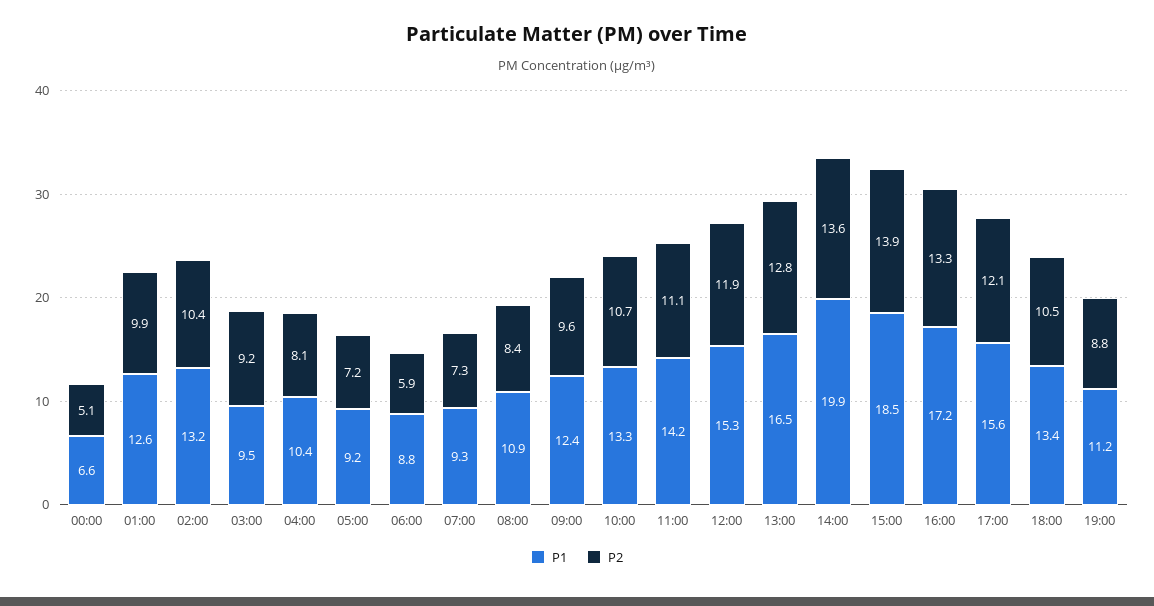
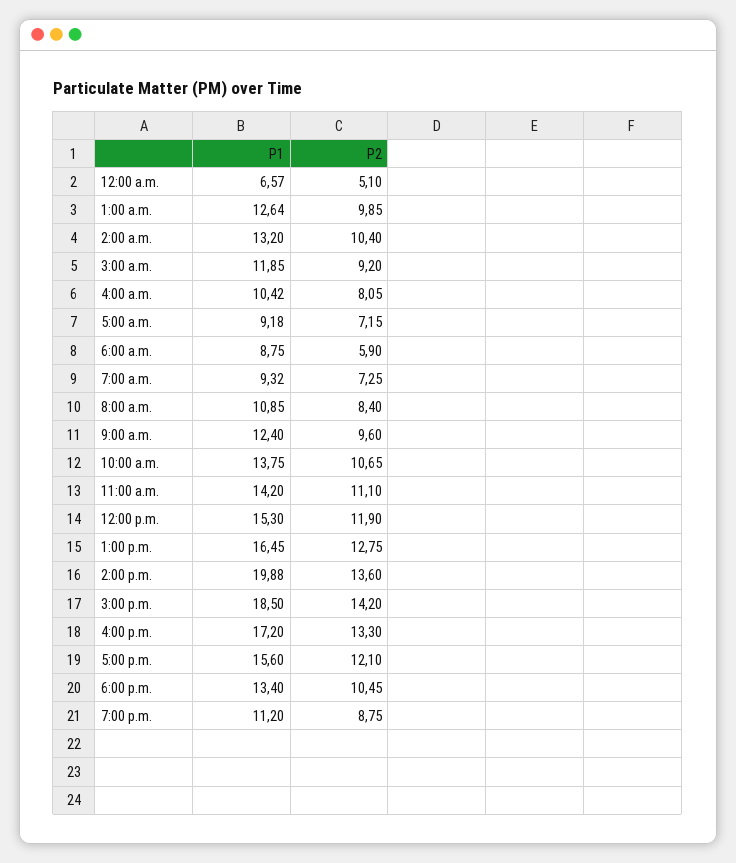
P1, 03:00: 9.5 -> 11.85
P1, 10:00: 13.3 -> 13.75
P2, 15:00: 13.9 -> 14.2

